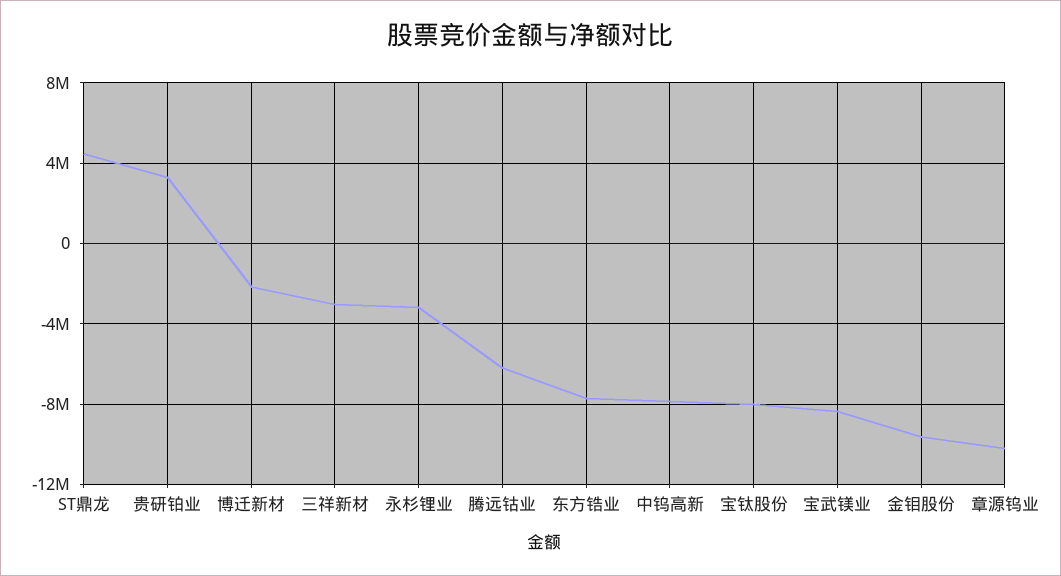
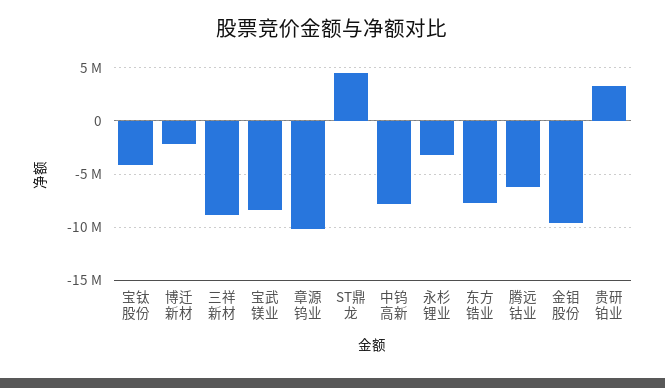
三祥新材: -3000000 -> -9000000
宝钛股份: -8000000 -> -4000000

